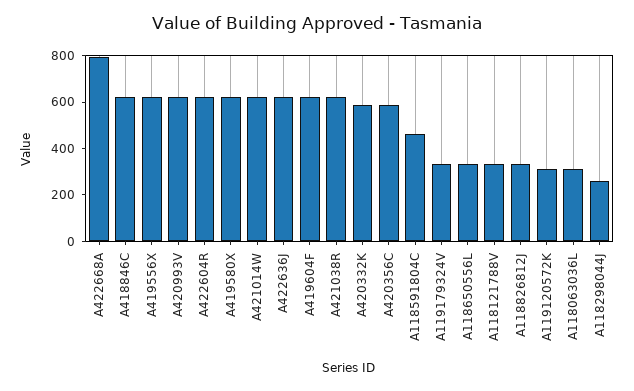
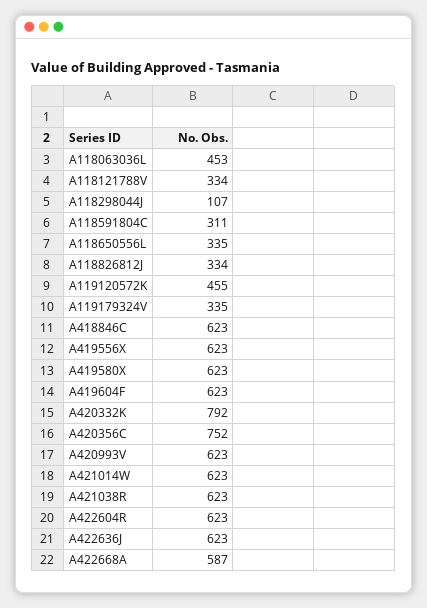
A422668A: 800 -> 587
A420332K: 600 -> 792
A420356C: 600 -> 752
A118591804C: 450 -> 311
A119120572K: 300 -> 455
A118063036L: 300 -> 453
A118298044J: 250 -> 107

